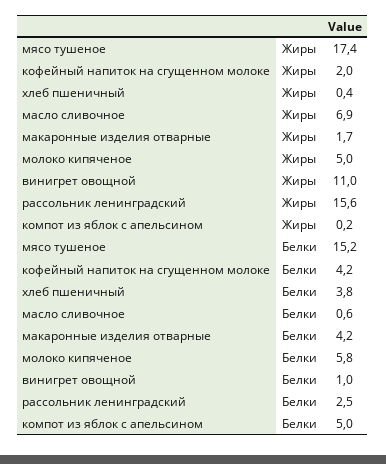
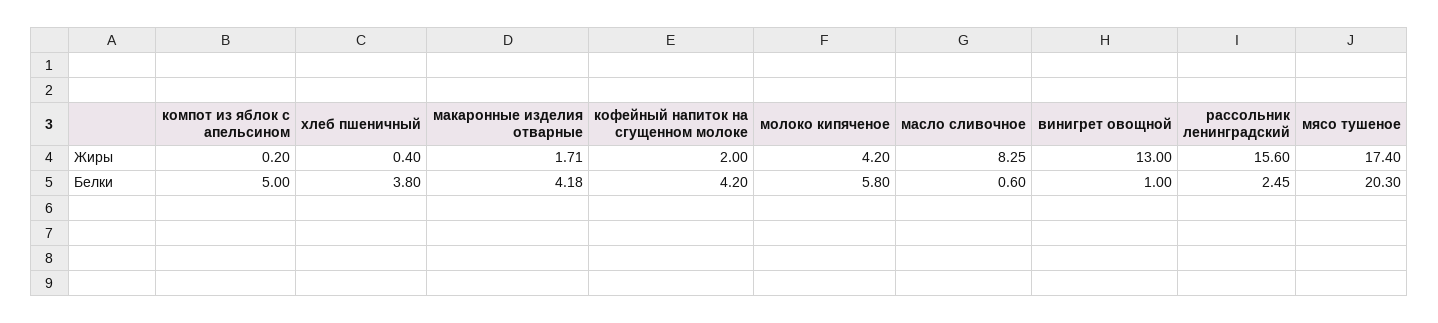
масло сливочное, Жиры: 6.9 -> 8.25
молоко кипяченое, Жиры: 5 -> 4.2
винигрет овощной, Жиры: 11 -> 13
мясо тушеное, Белки: 15.2 -> 20.3

